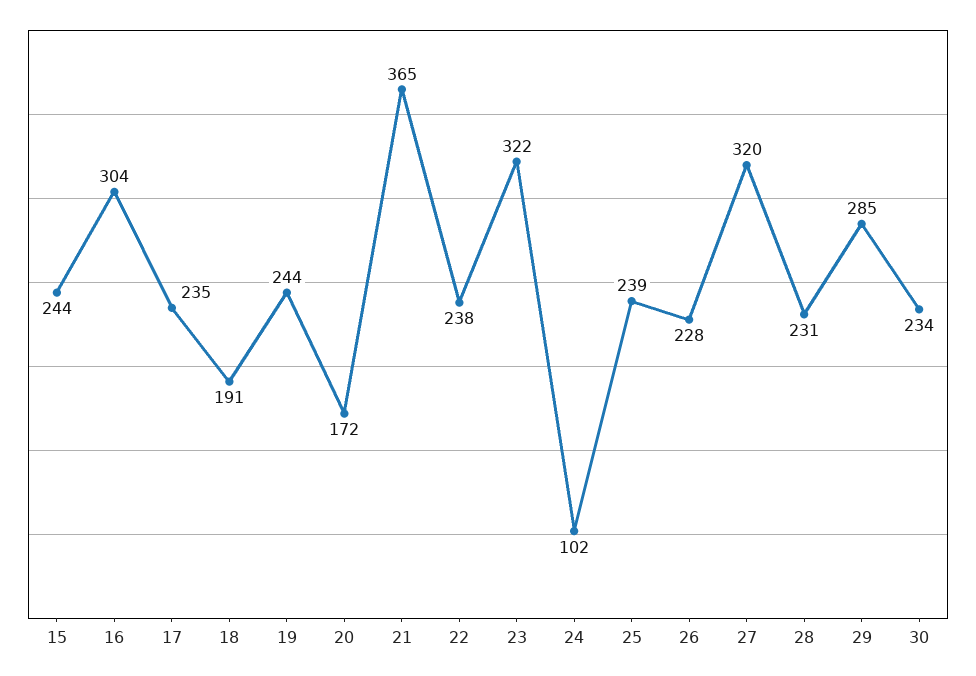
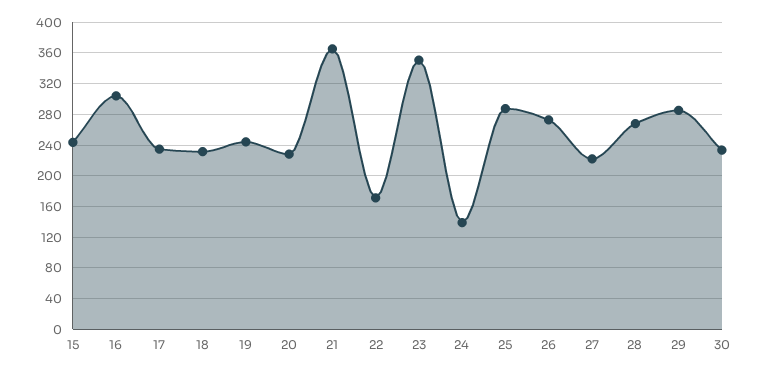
18: 191 -> 230
20: 172 -> 230
22: 238 -> 170
23: 322 -> 350
24: 102 -> 140
25: 239 -> 290
26: 228 -> 270
27: 320 -> 220
28: 231 -> 270

